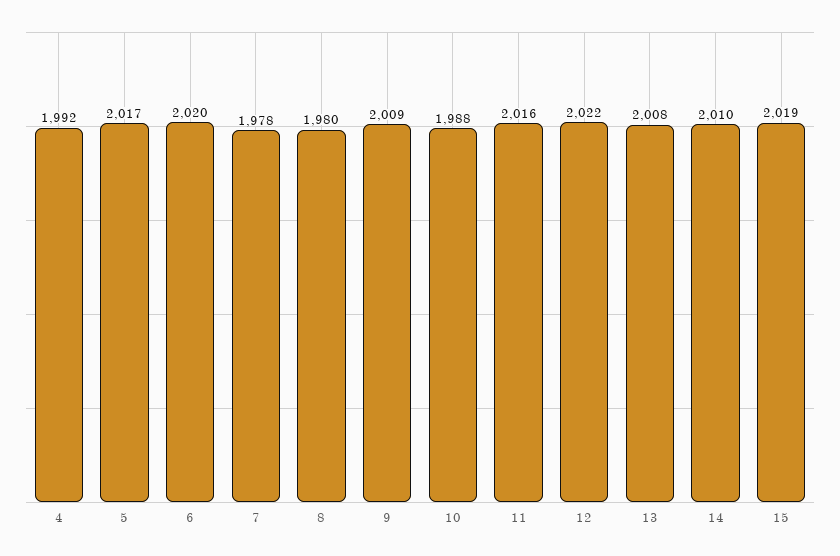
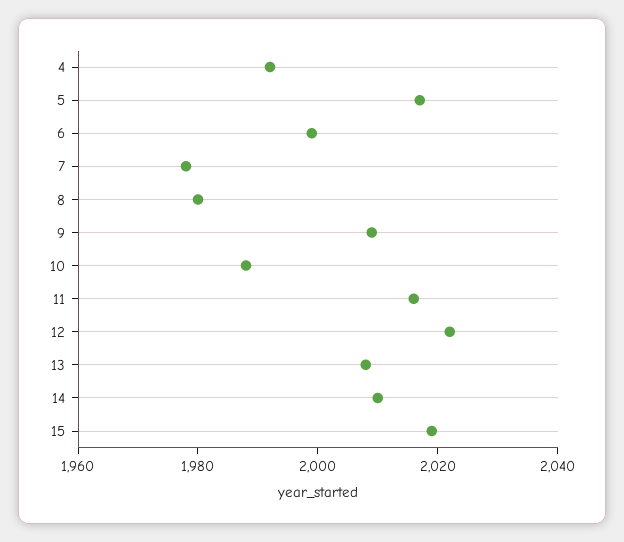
6: 2020 -> 2000

